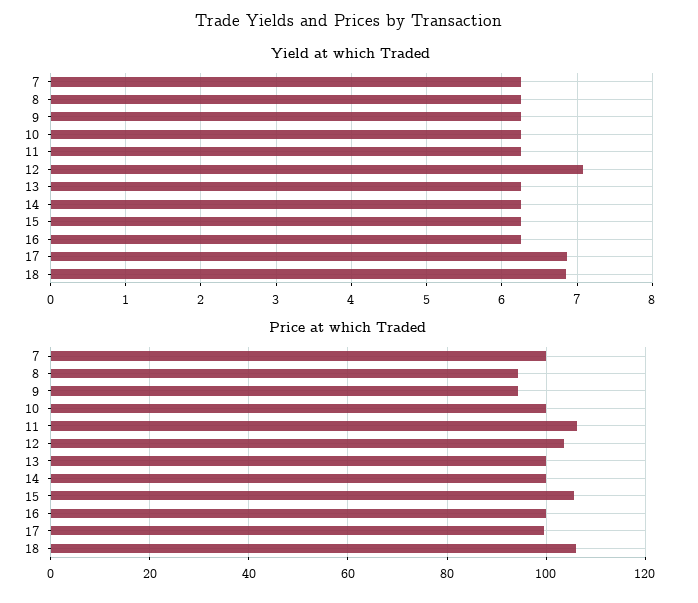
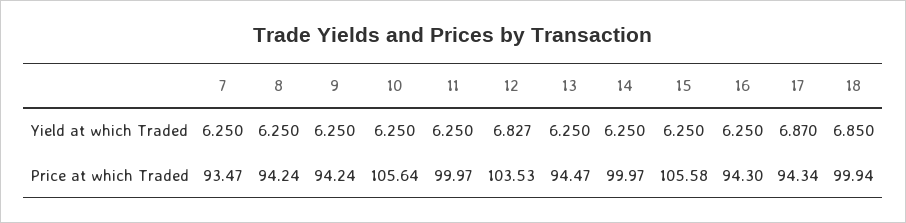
Yield at which Traded, 12: 7.1 -> 6.827
Price at which Traded, 7: 100 -> 93.47
Price at which Traded, 10: 100 -> 105.64
Price at which Traded, 11: 106 -> 99.97
Price at which Traded, 13: 100 -> 94.47
Price at which Traded, 16: 100 -> 94.3
Price at which Traded, 17: 100 -> 94.34
Price at which Traded, 18: 106 -> 99.94

